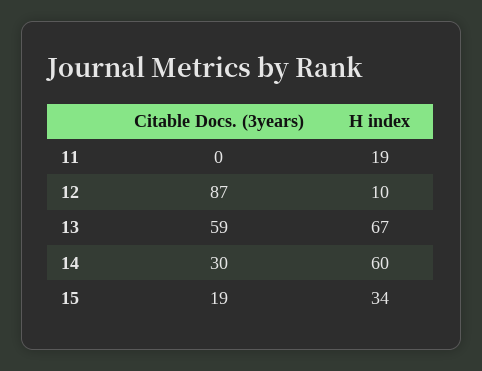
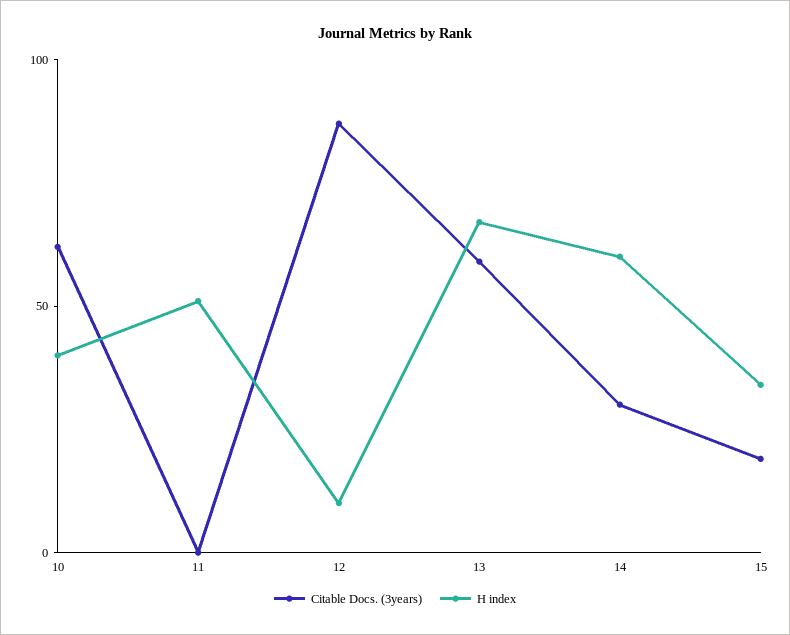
H index, 11: 19 -> 50
Citable Docs. (3years), 10: none -> 60
H index, 10: none -> 40

